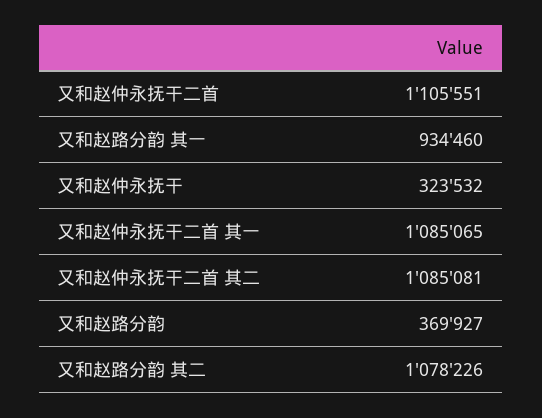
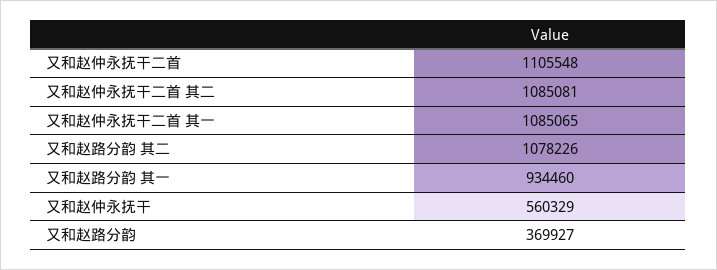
又和赵仲永抚干二首: 1105551 -> 1105548
又和赵仲永抚干: 323532 -> 560329

